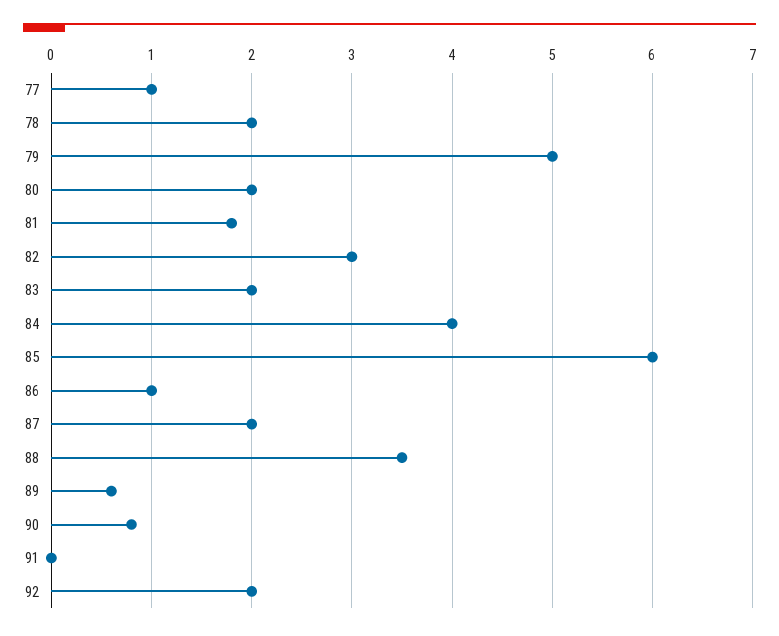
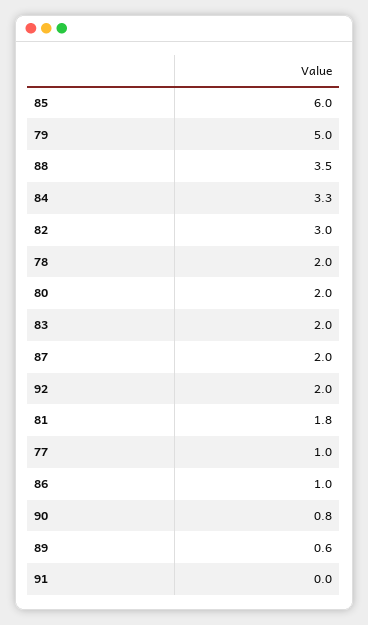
84: 4 -> 3.3

